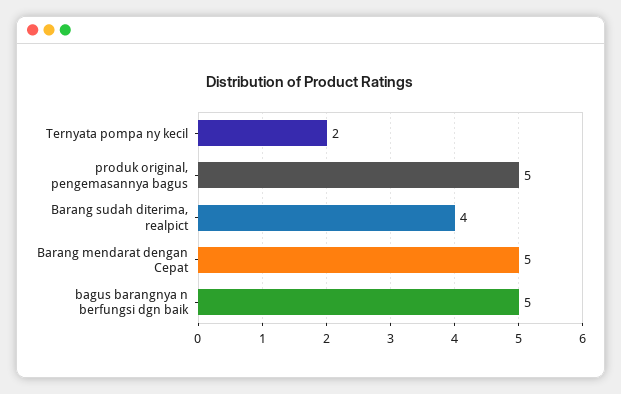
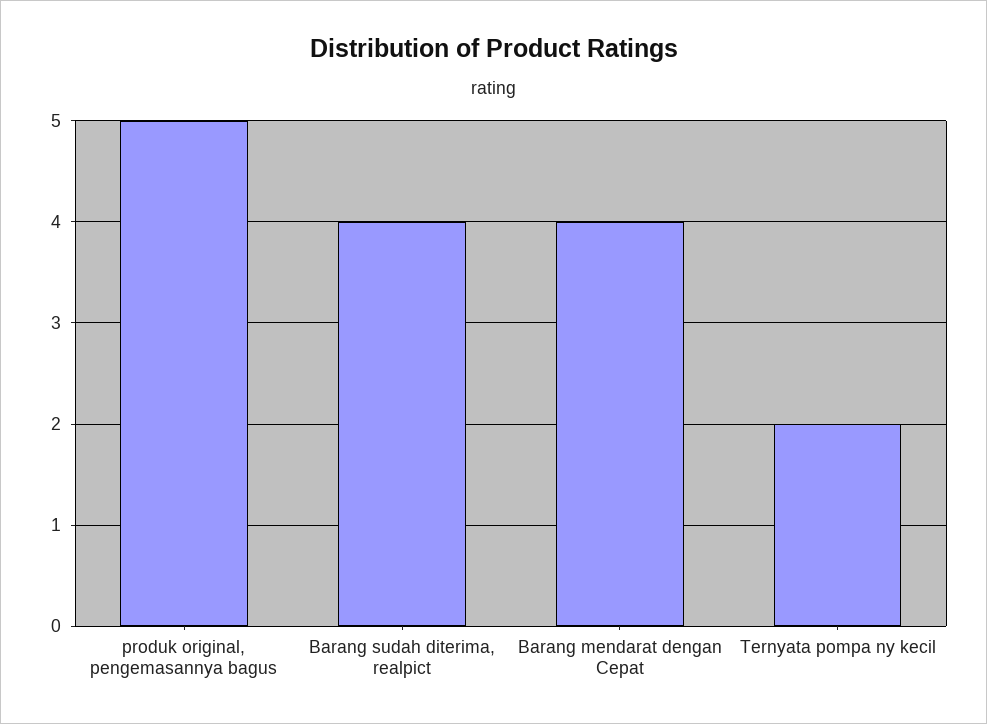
Barang mendarat dengan Cepat: 5 -> 4
bagus barangnya n berfungsi dgn baik: 5 -> none

